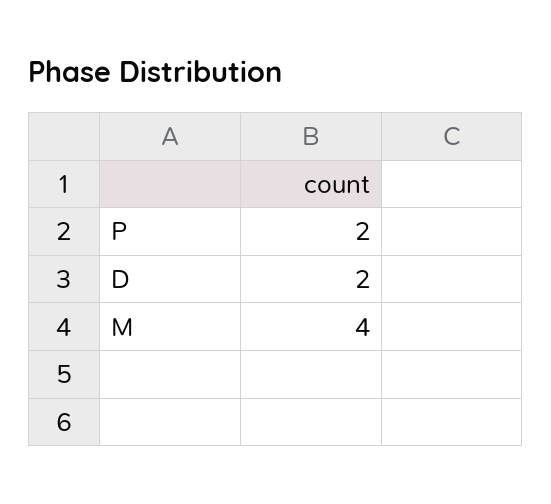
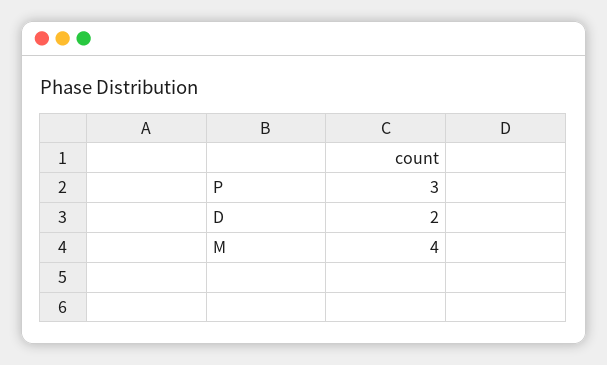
P: 2 -> 3

